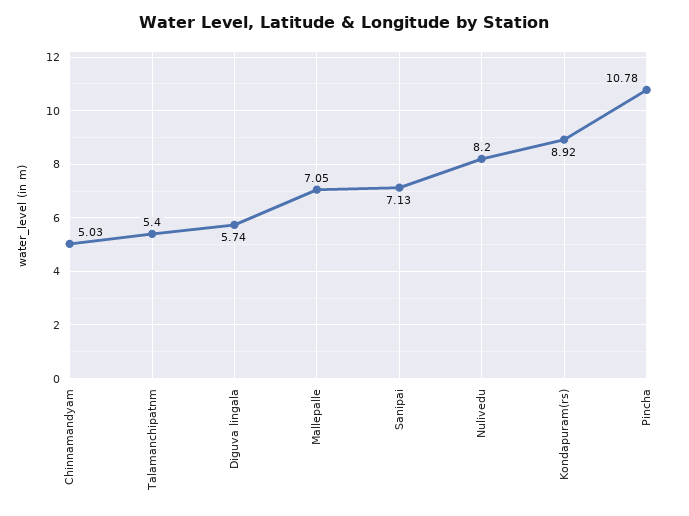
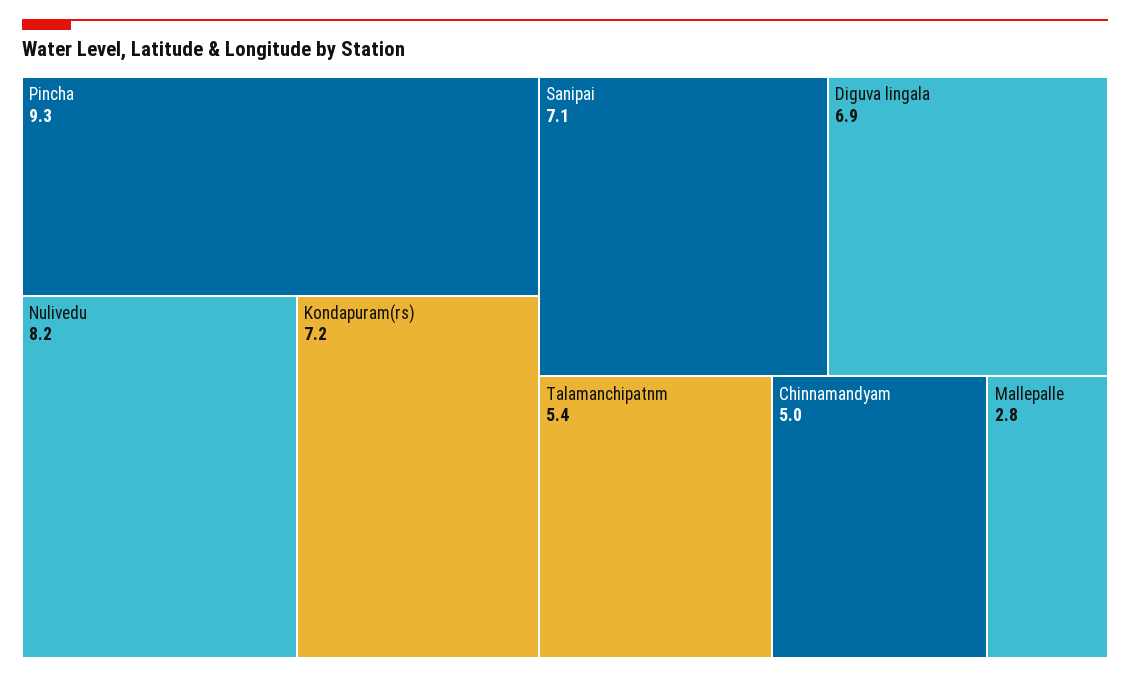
Diguva lingala: 5.74 -> 6.9
Mallepalle: 7.05 -> 2.8
Kondapuram(rs): 8.92 -> 7.2
Pincha: 10.78 -> 9.3

